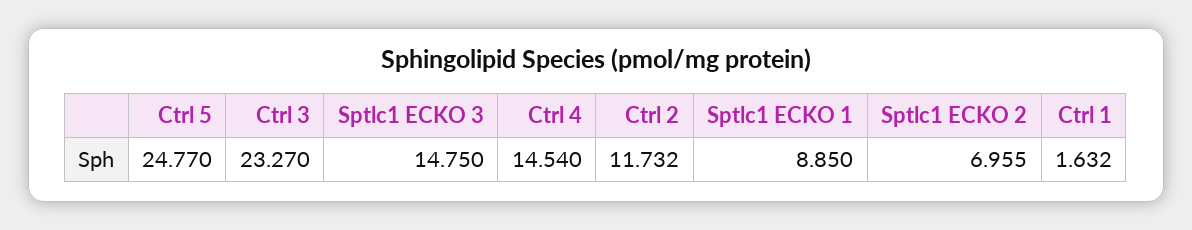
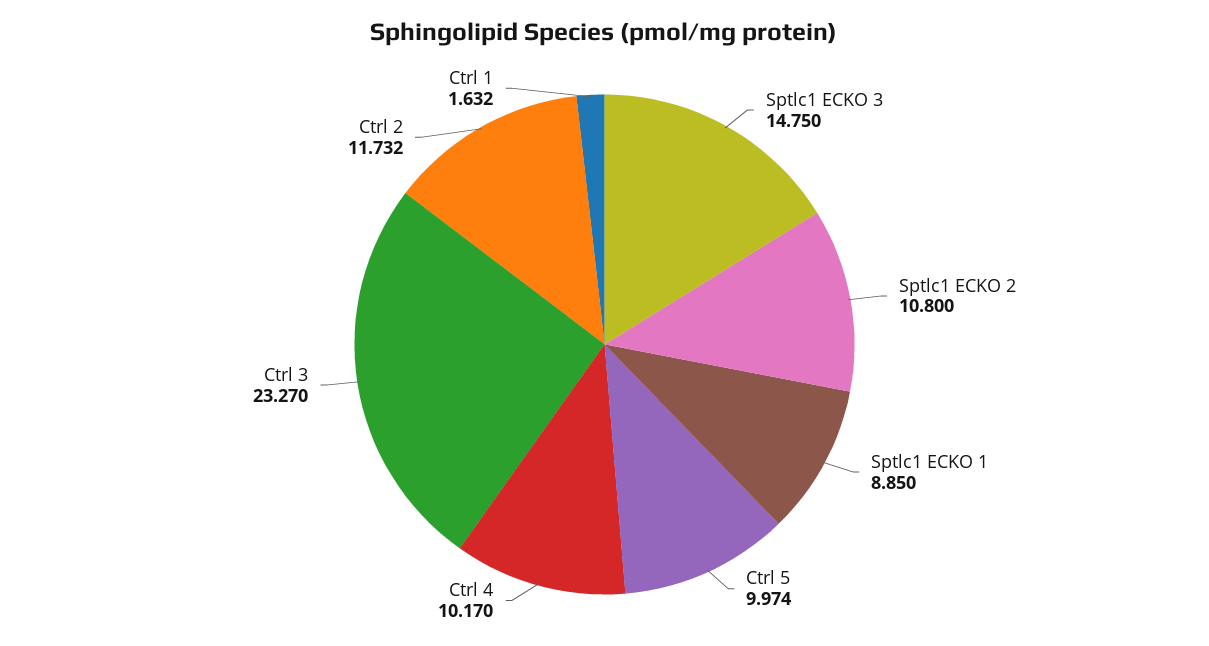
Ctrl 5: 24.77 -> 9.974
Ctrl 4: 14.54 -> 10.17
Sptlc1 ECKO 2: 6.955 -> 10.8

